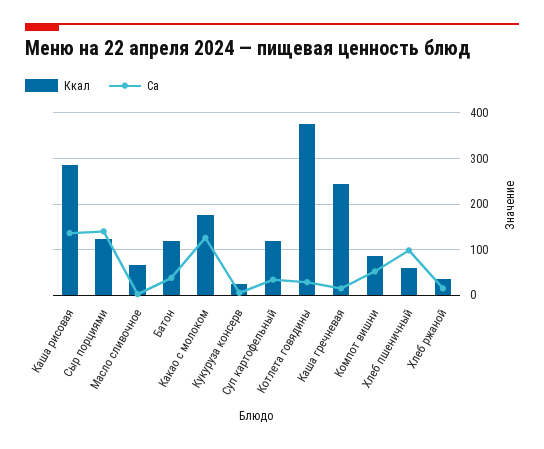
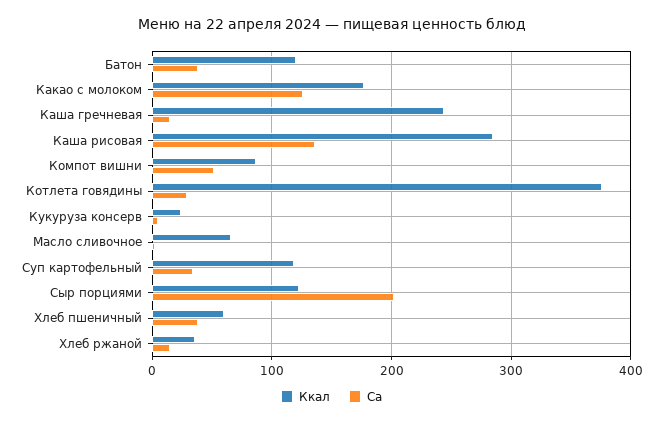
Ca, Сыр порциями: 140 -> 200
Ca, Хлеб пшеничный: 100 -> 40

